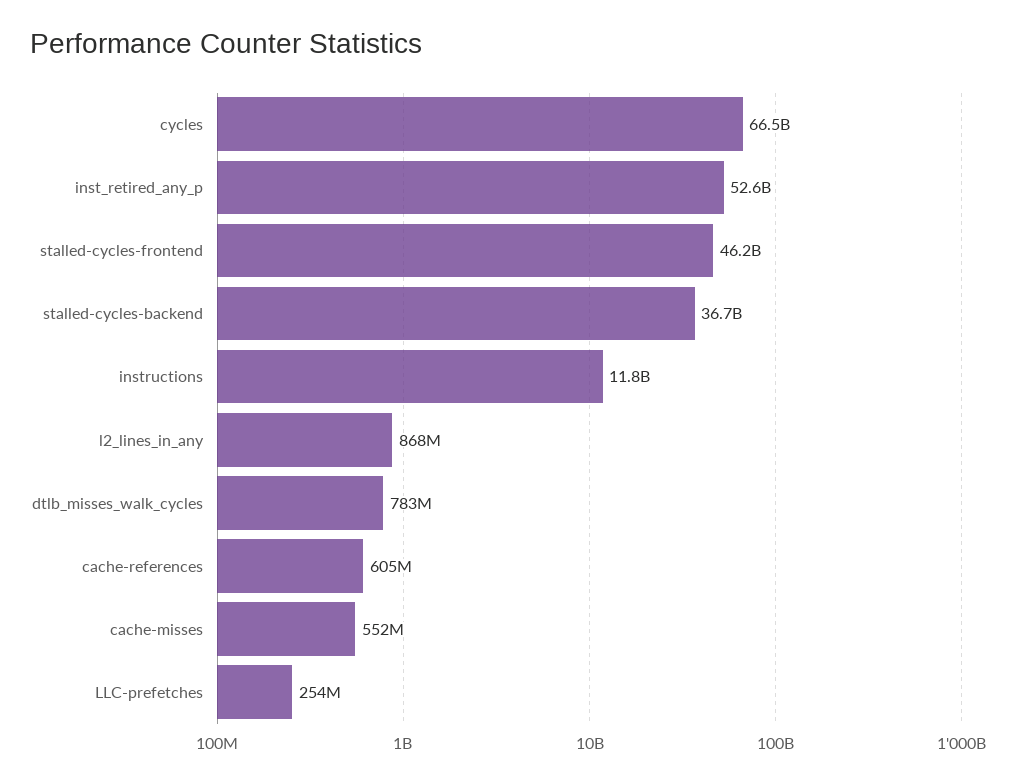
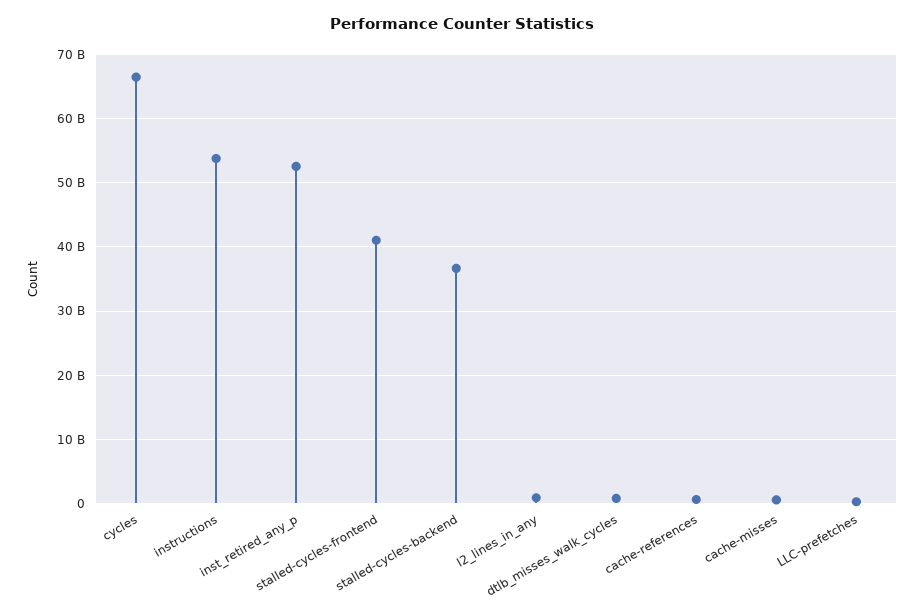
stalled-cycles-frontend: 46200000000 -> 41000000000
instructions: 11800000000 -> 54000000000

